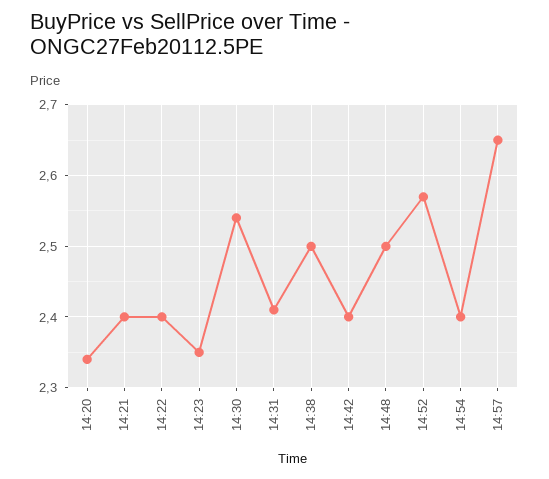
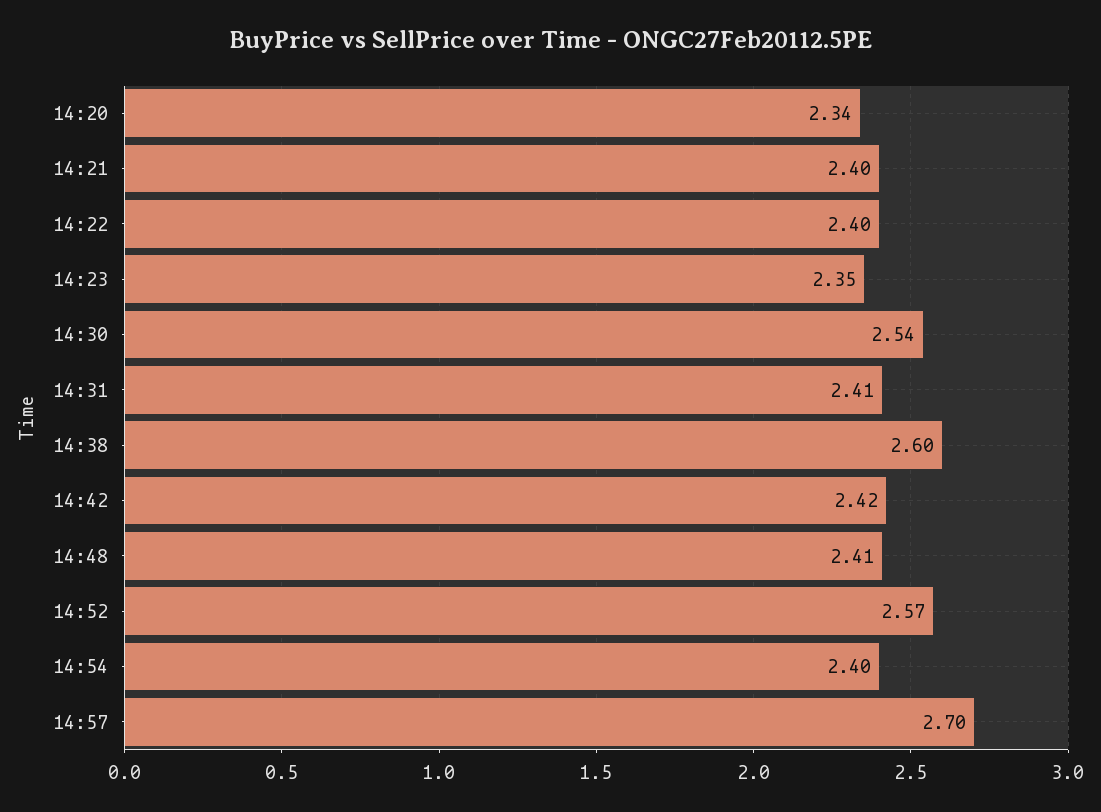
14:38: 2.5 -> 2.6
14:42: 2.4 -> 2.42
14:48: 2.5 -> 2.41
14:57: 2.65 -> 2.7

